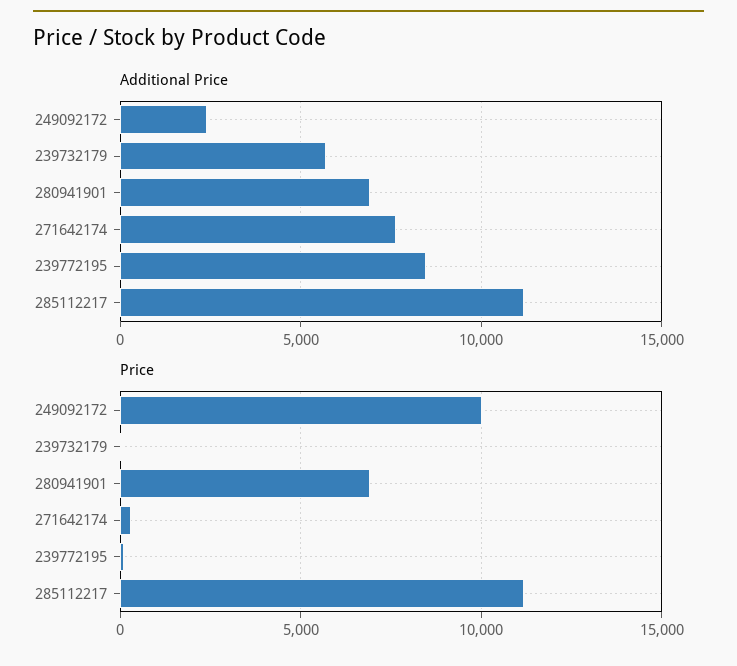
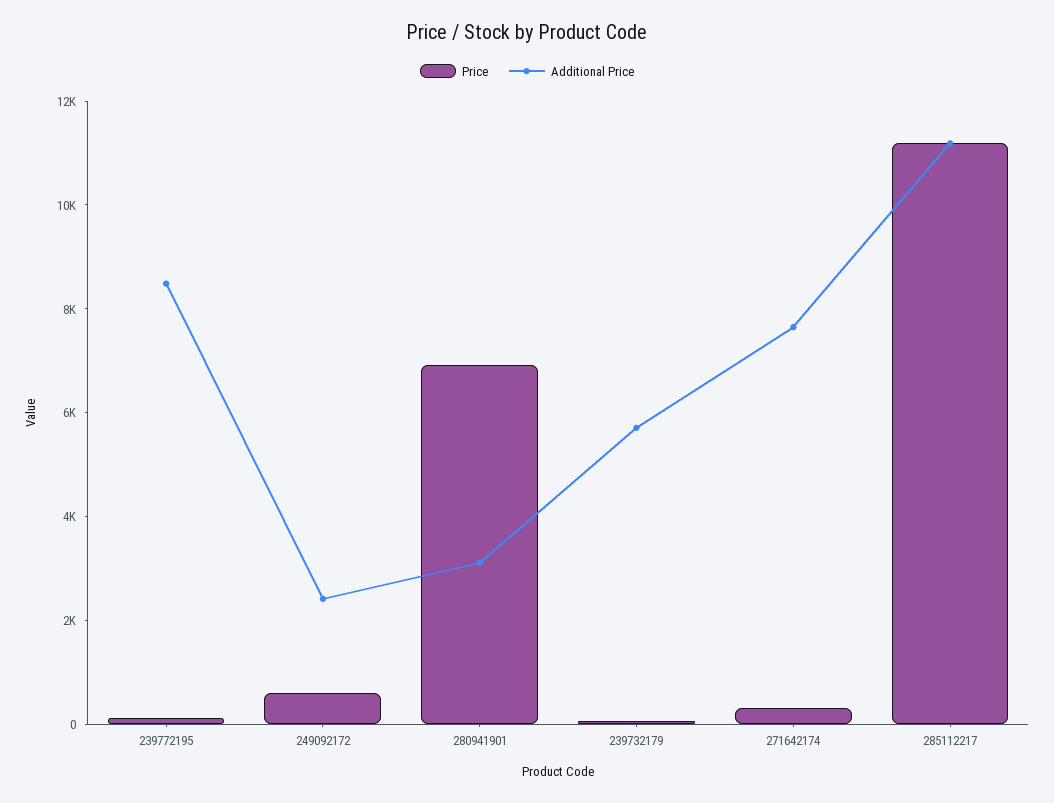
Additional Price, 280941901: 7000 -> 3000
Price, 249092172: 10000 -> 500

